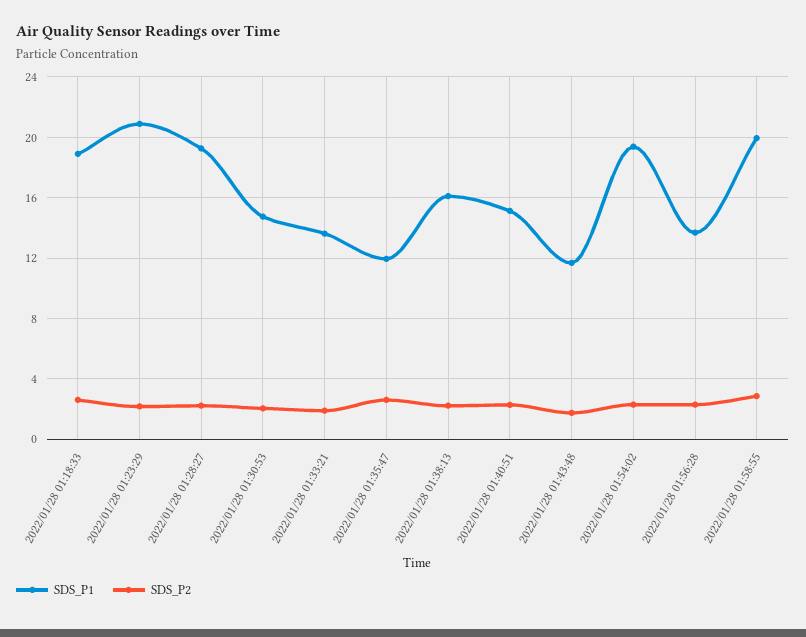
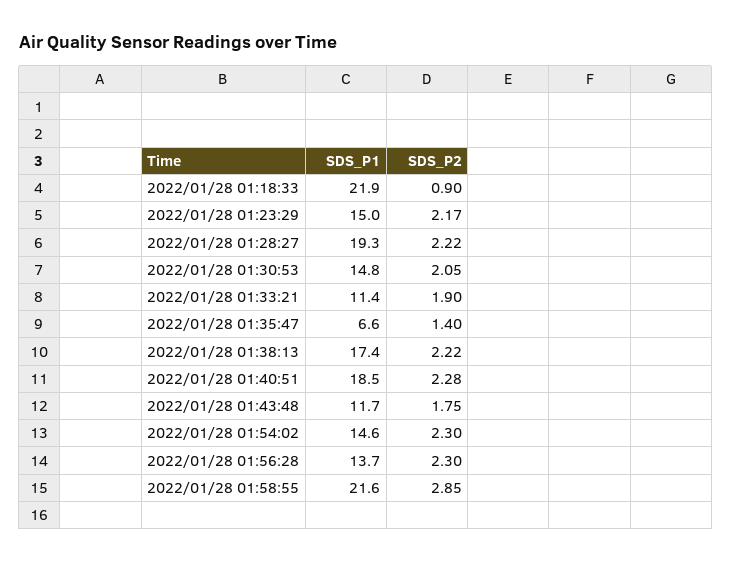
SDS_P1, 2022/01/28 01:18:33: 19 -> 21.9
SDS_P2, 2022/01/28 01:18:33: 2.5 -> 0.9
SDS_P1, 2022/01/28 01:23:29: 21 -> 15
SDS_P1, 2022/01/28 01:33:21: 13.5 -> 11.4
SDS_P1, 2022/01/28 01:35:47: 12 -> 6.6
SDS_P2, 2022/01/28 01:35:47: 2.5 -> 1.4
SDS_P1, 2022/01/28 01:38:13: 16 -> 17.4
SDS_P1, 2022/01/28 01:40:51: 15 -> 18.5
SDS_P1, 2022/01/28 01:54:02: 19.5 -> 14.6
SDS_P1, 2022/01/28 01:58:55: 20 -> 21.6

